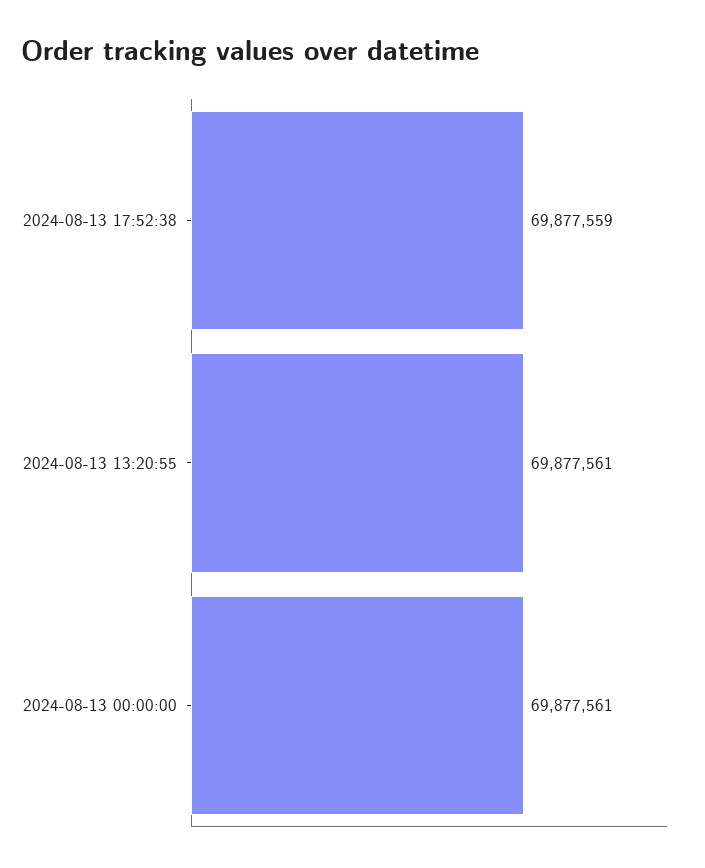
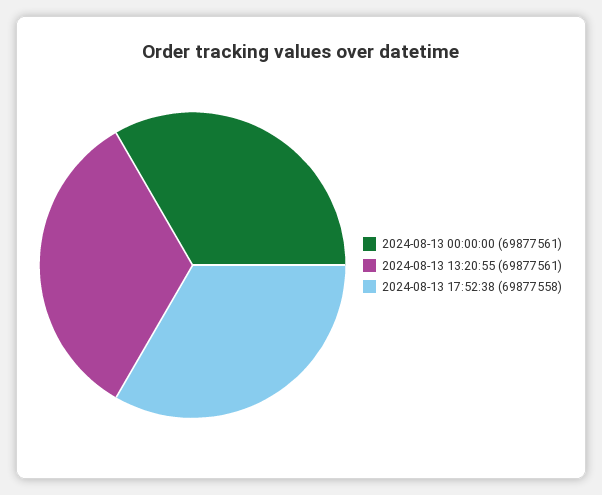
2024-08-13 17:52:38: 69877559 -> 69877558

